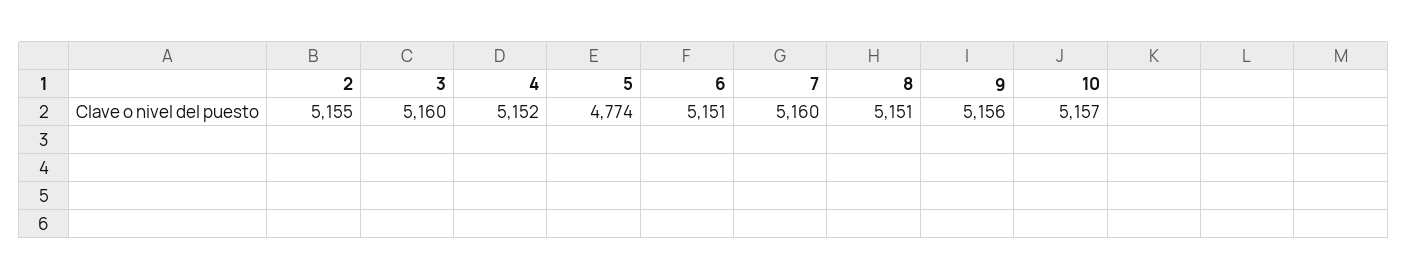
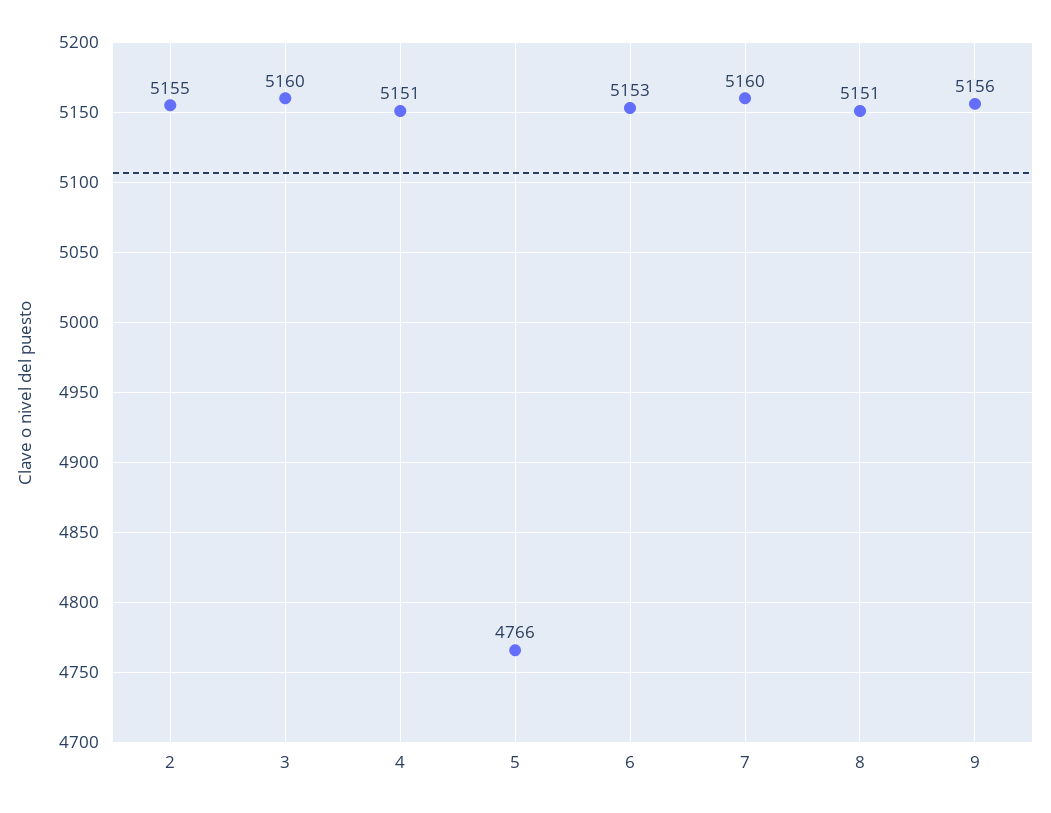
4: 5152 -> 5151
5: 4774 -> 4766
6: 5151 -> 5153
10: 5157 -> none

